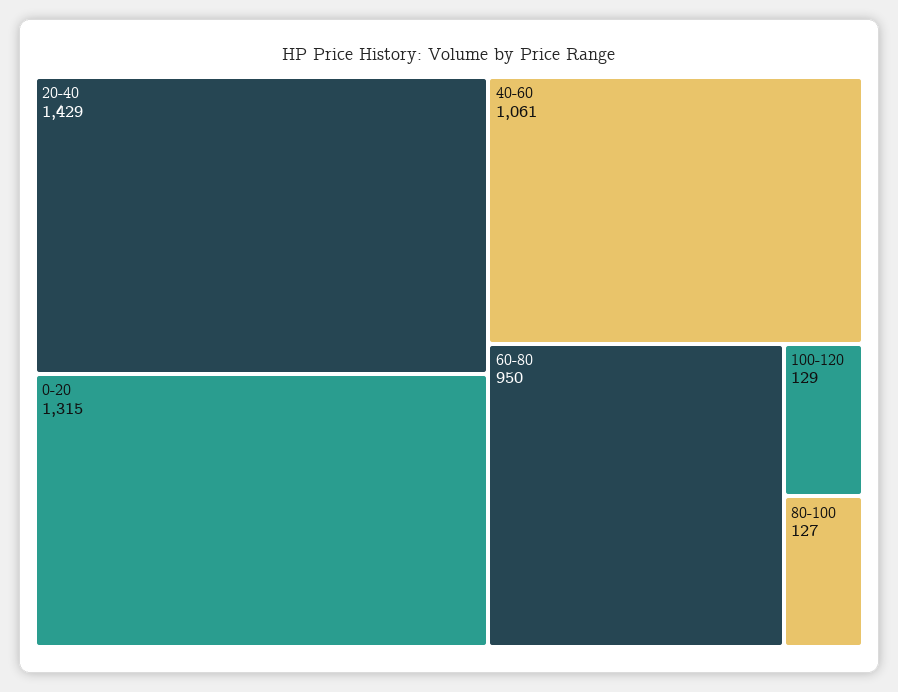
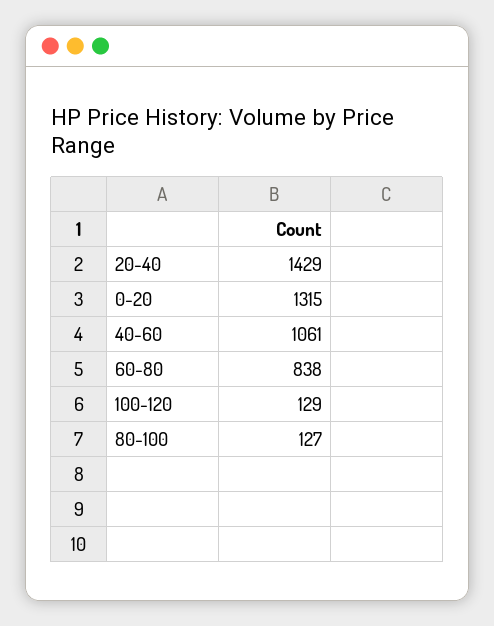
60-80: 950 -> 838

